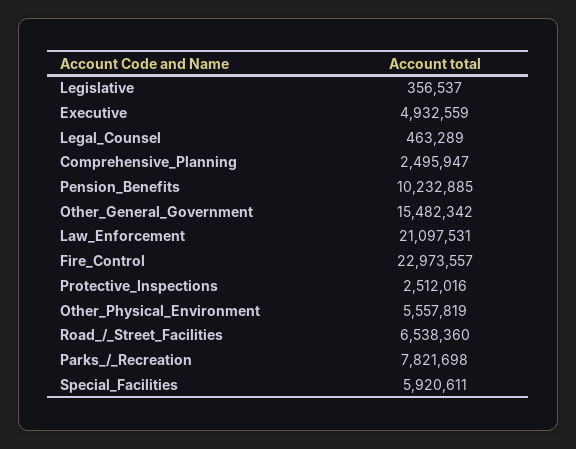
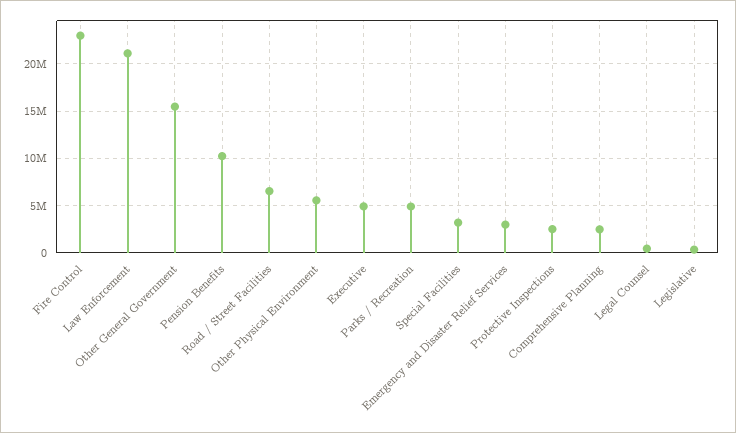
Parks_/_Recreation: 7821698 -> 5000000
Special_Facilities: 5920611 -> 3000000
Emergency and Disaster Relief Services: none -> 3000000

